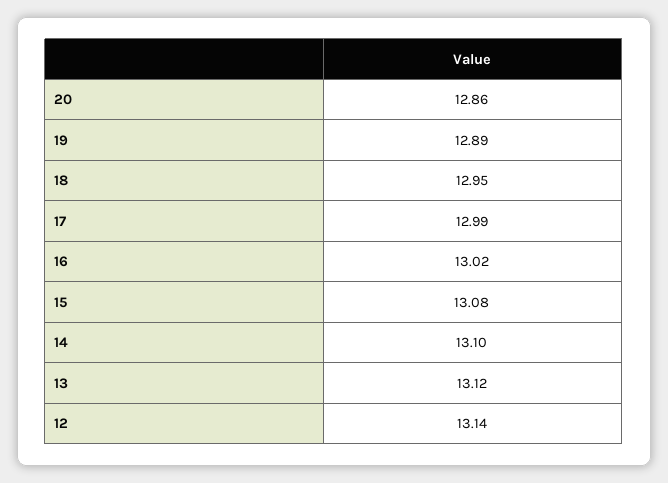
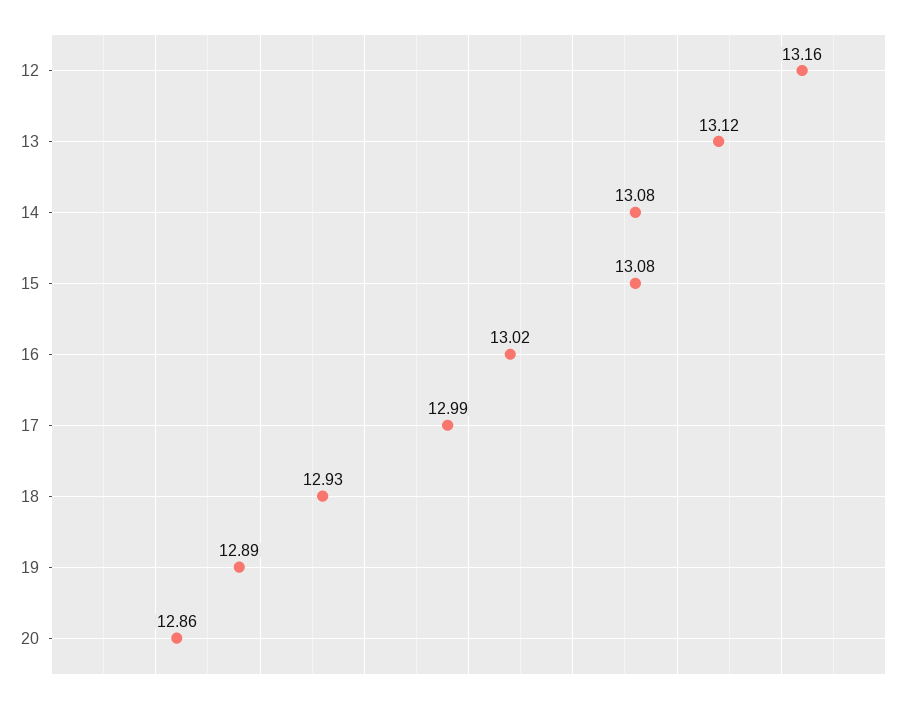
18: 12.95 -> 12.93
14: 13.1 -> 13.08
12: 13.14 -> 13.16

